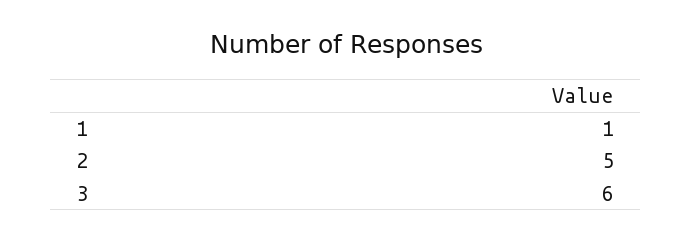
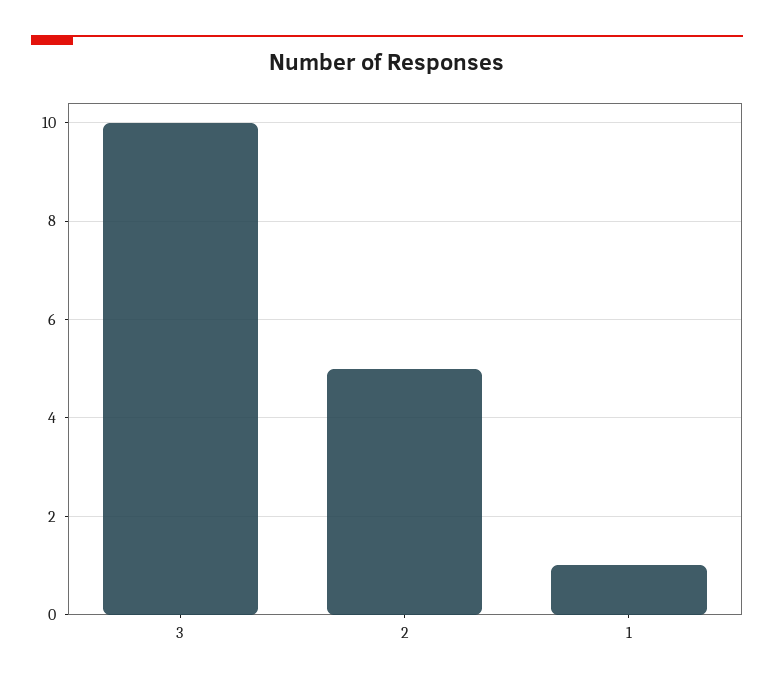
3: 6 -> 10

